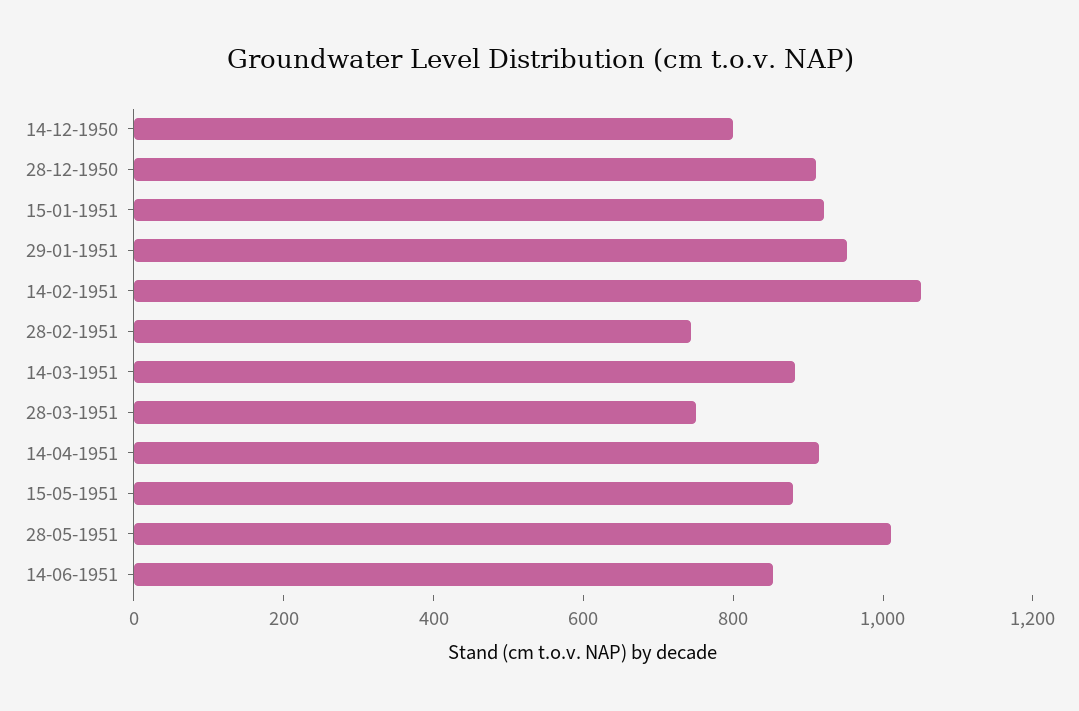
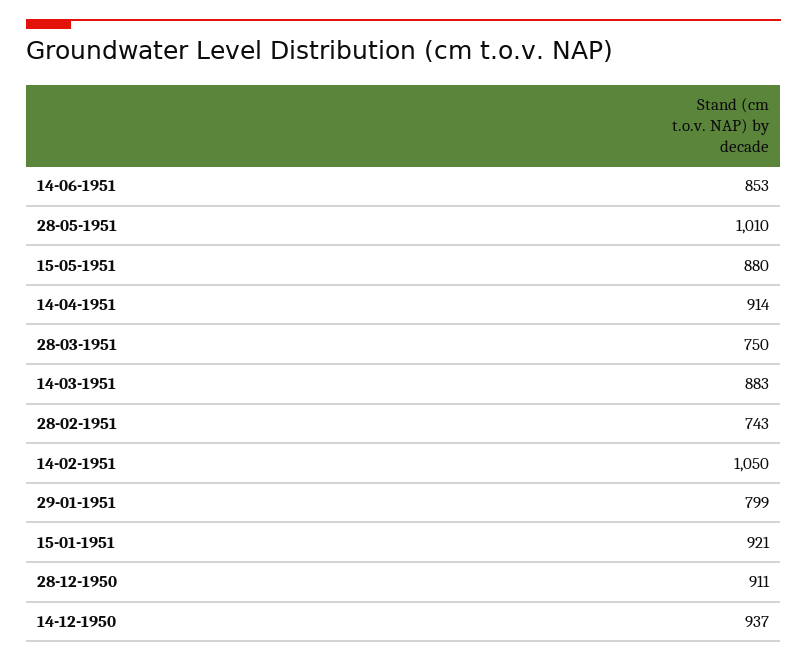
14-12-1950: 800 -> 937
29-01-1951: 950 -> 799

